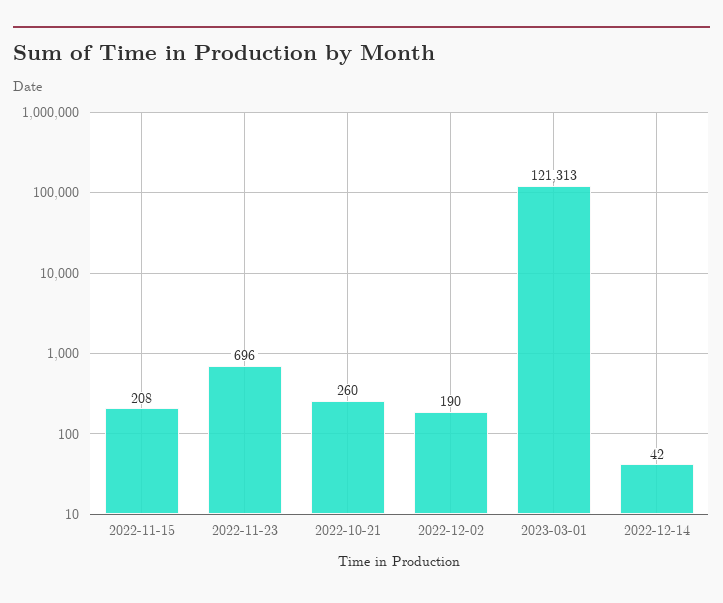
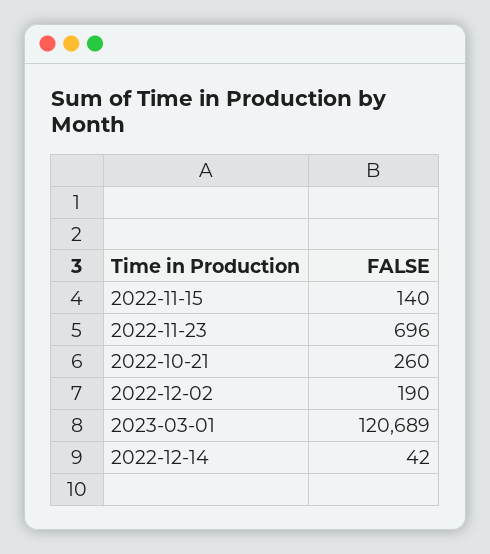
2022-11-15: 208 -> 140
2023-03-01: 121313 -> 120689

